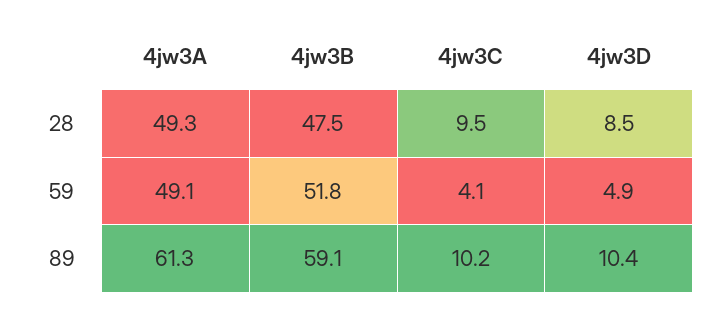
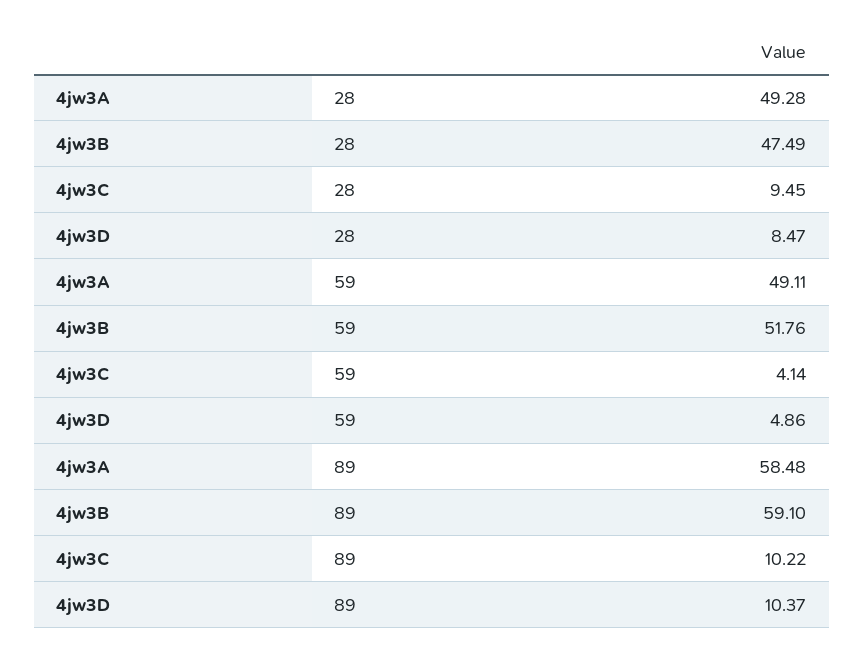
4jw3A, 89: 61.3 -> 58.48

